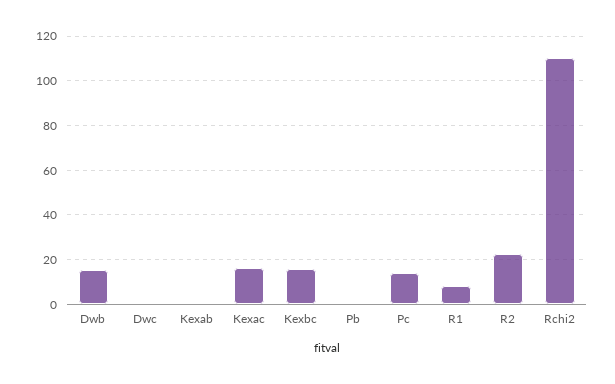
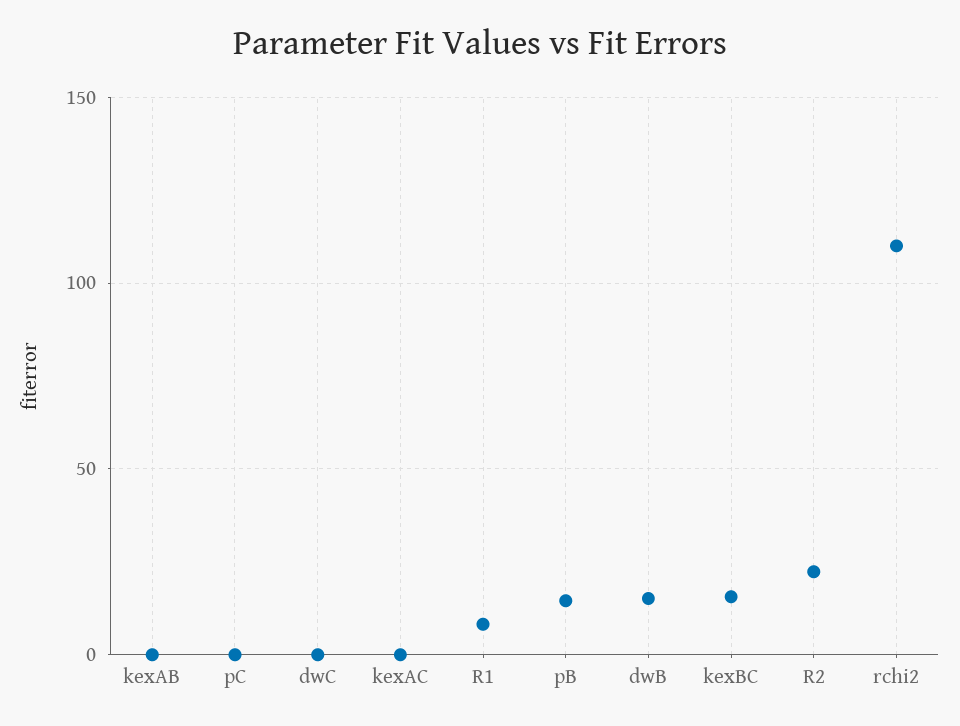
Kexac: 15 -> 0
Pb: 0 -> 15
Pc: 15 -> 0

